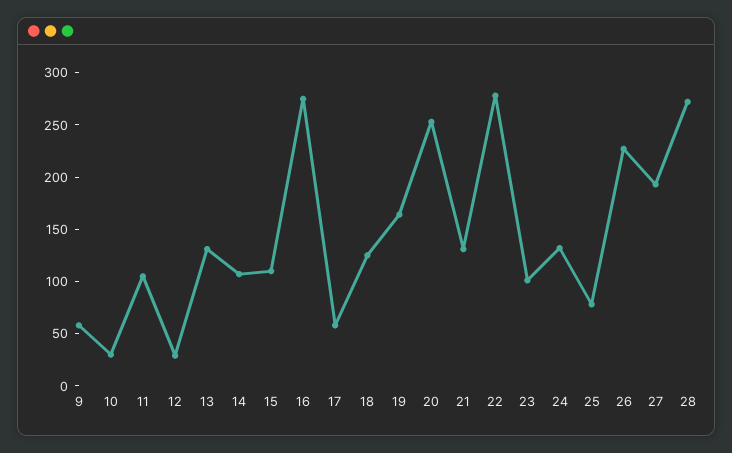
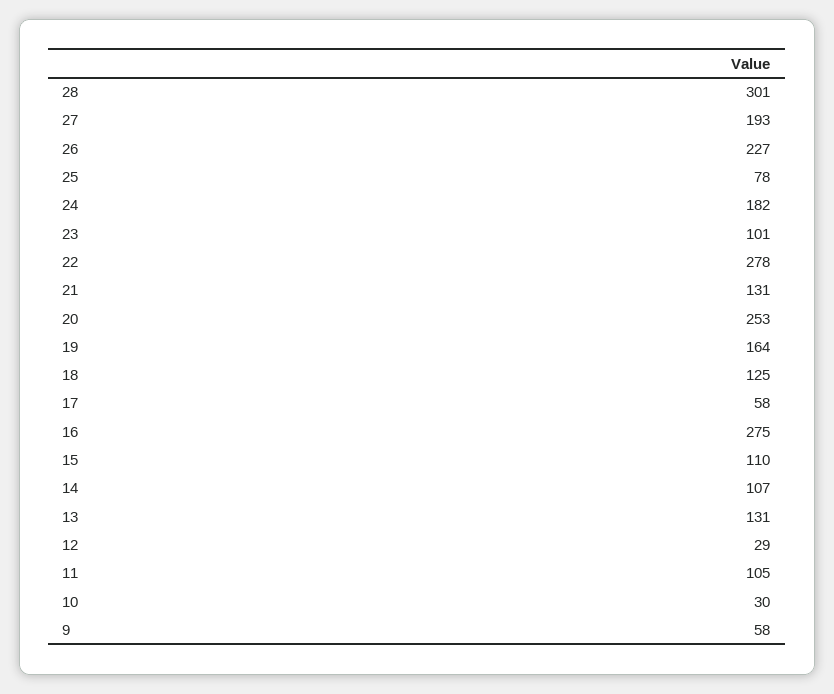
24: 130 -> 182
28: 270 -> 301

